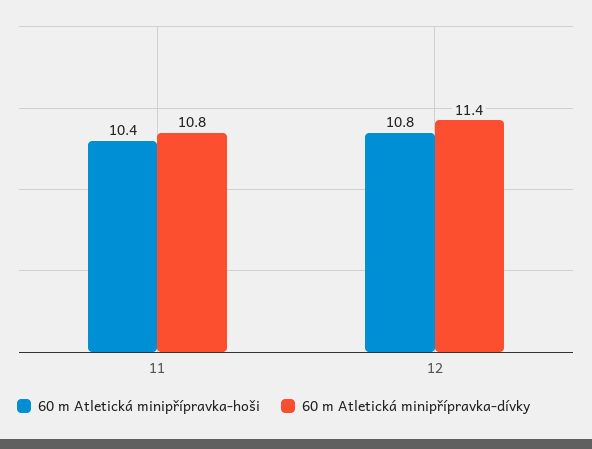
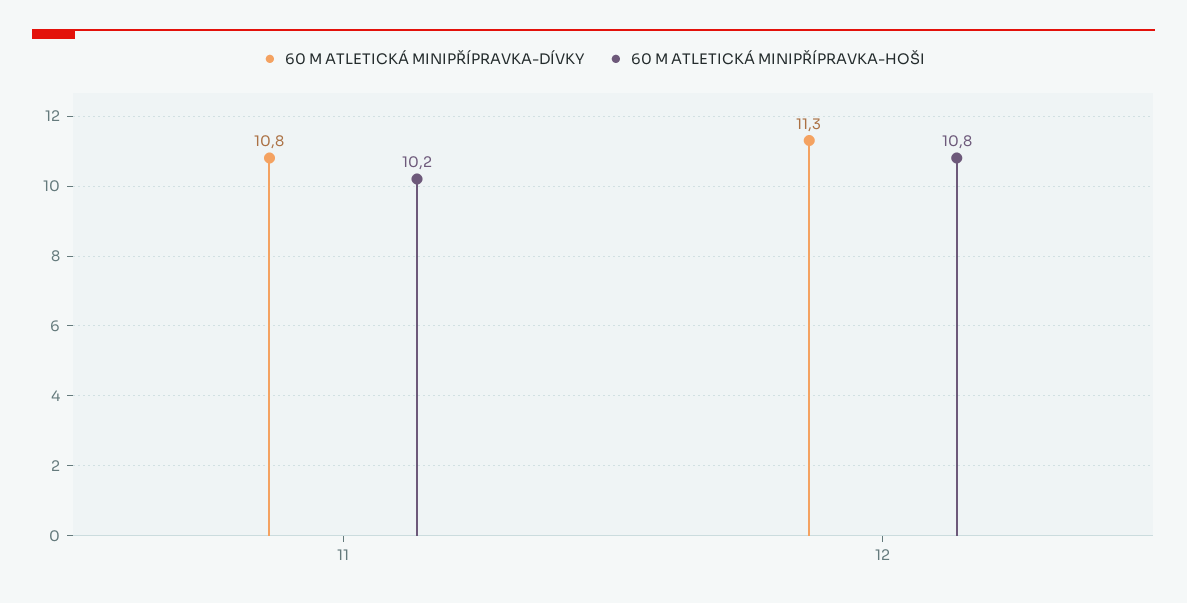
60 m Atletická minipřípravka-hoši, 11: 10.4 -> 10.2
60 m Atletická minipřípravka-dívky, 12: 11.4 -> 11.3

